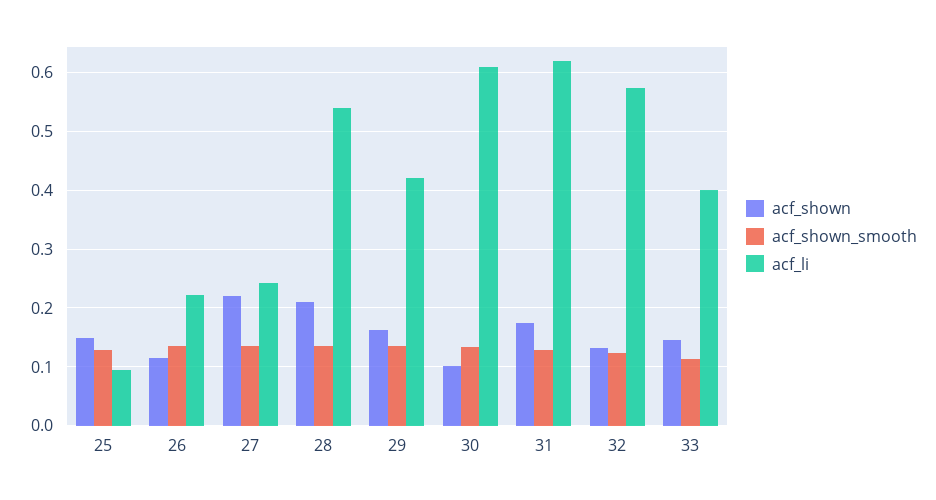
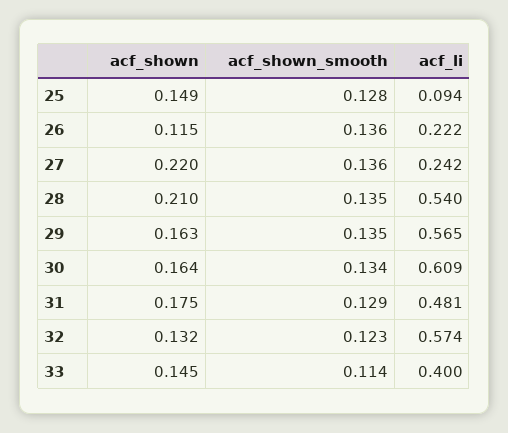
acf_li, 29: 0.42 -> 0.565
acf_shown, 30: 0.1 -> 0.164
acf_li, 31: 0.62 -> 0.481

